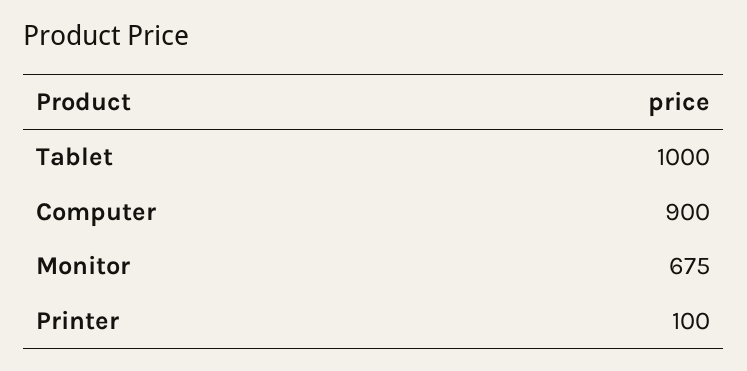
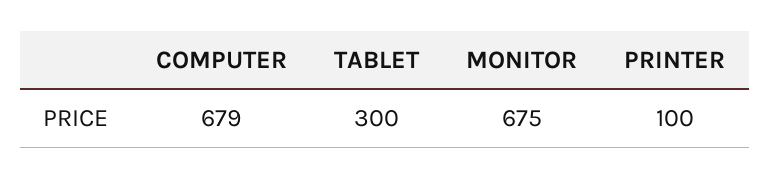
Tablet: 1000 -> 300
Computer: 900 -> 679

